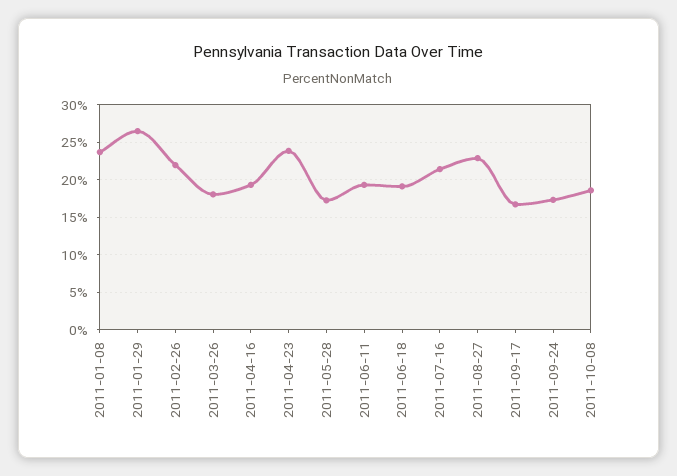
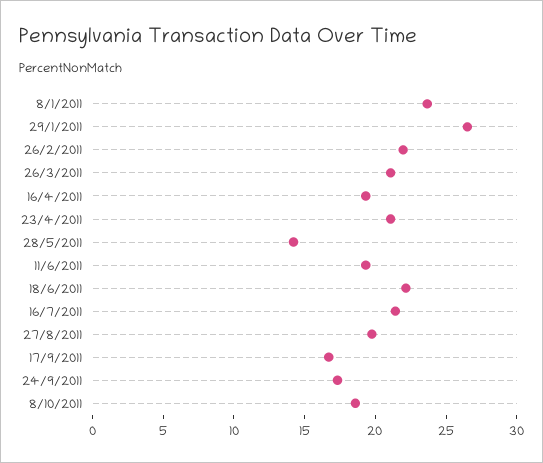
2011-03-26: 18 -> 21
2011-04-23: 24 -> 21
2011-05-28: 17 -> 14
2011-06-18: 19 -> 22
2011-08-27: 23 -> 20

